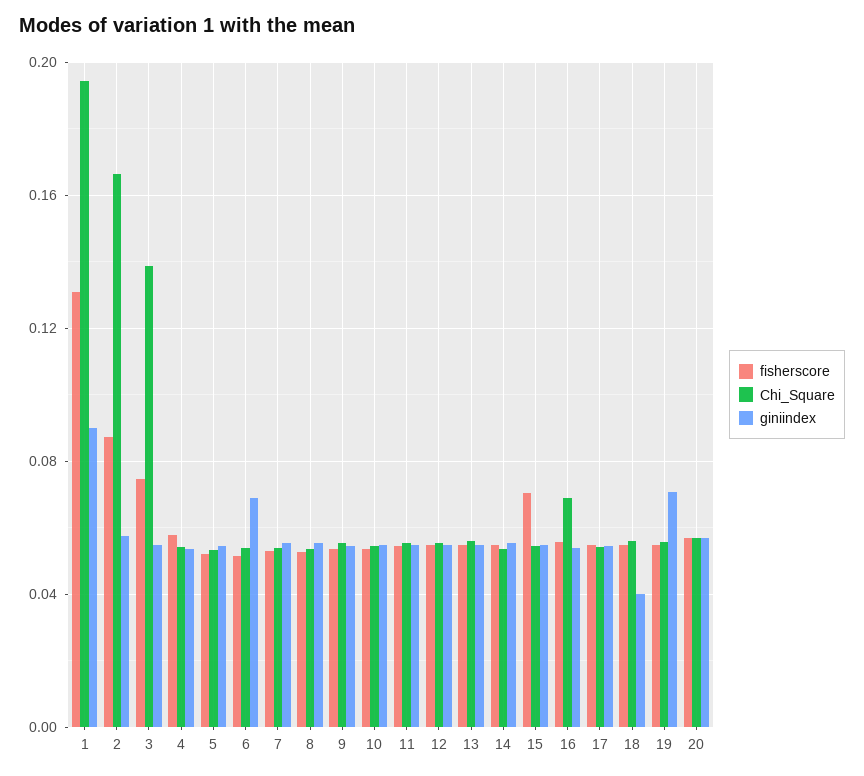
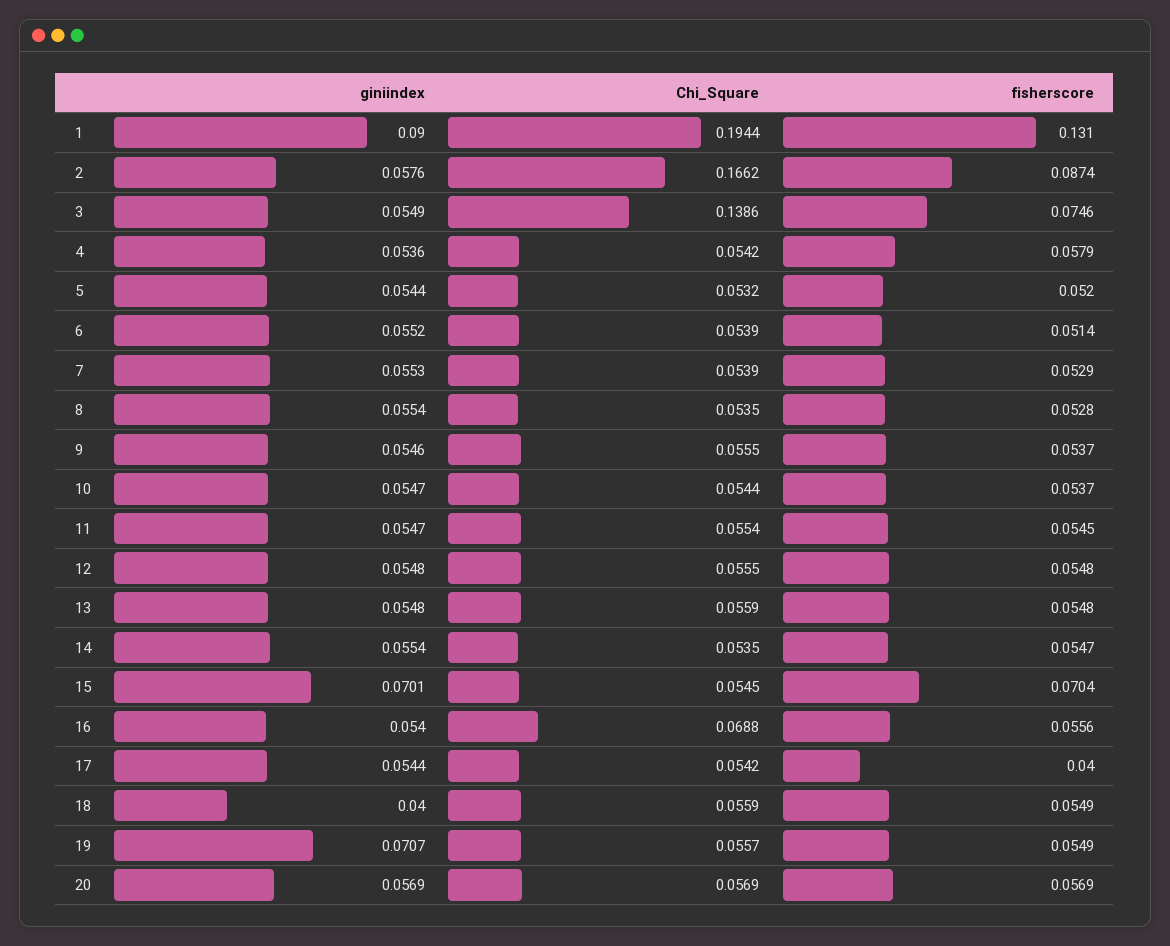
giniindex, 6: 0.07 -> 0.0552
giniindex, 15: 0.055 -> 0.0701
fisherscore, 17: 0.055 -> 0.04

